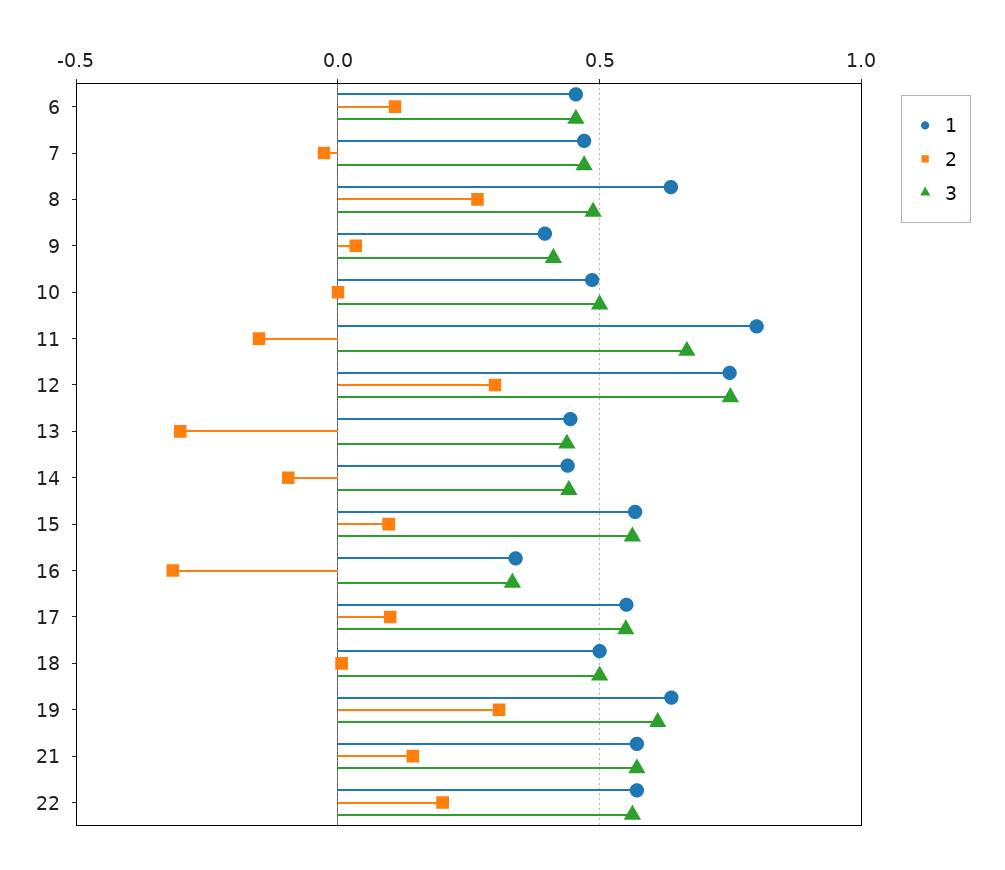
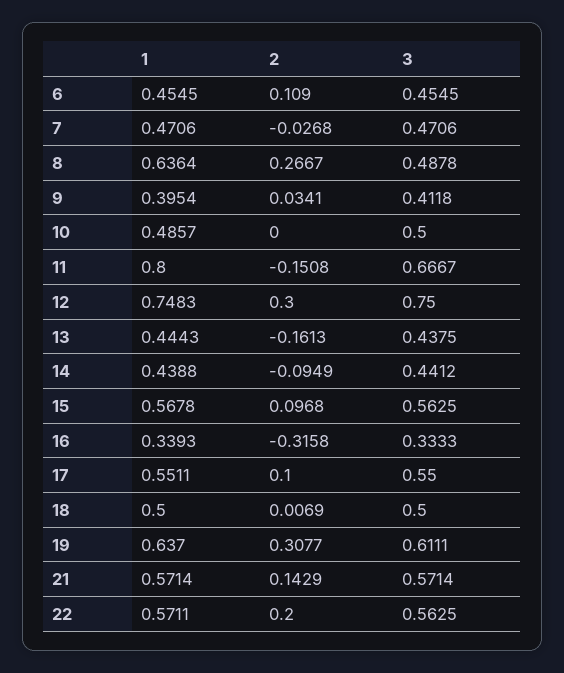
2, 13: -0.3 -> -0.1613

